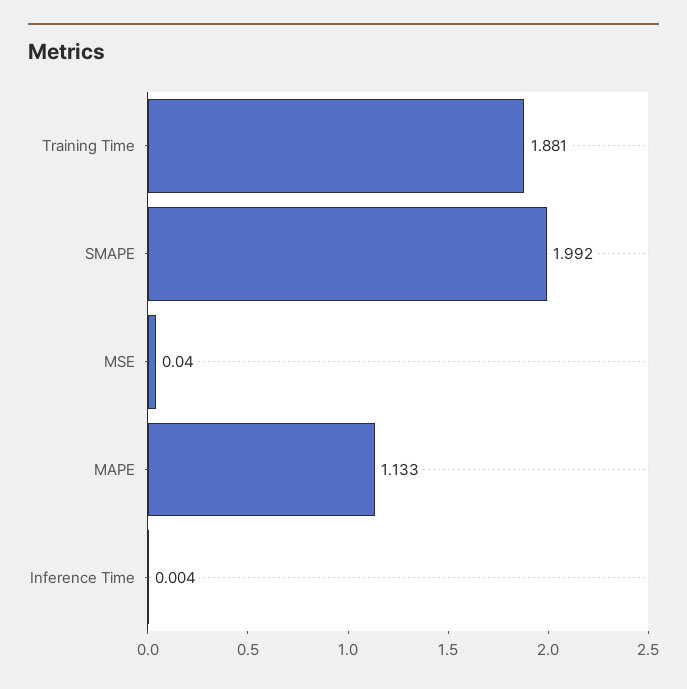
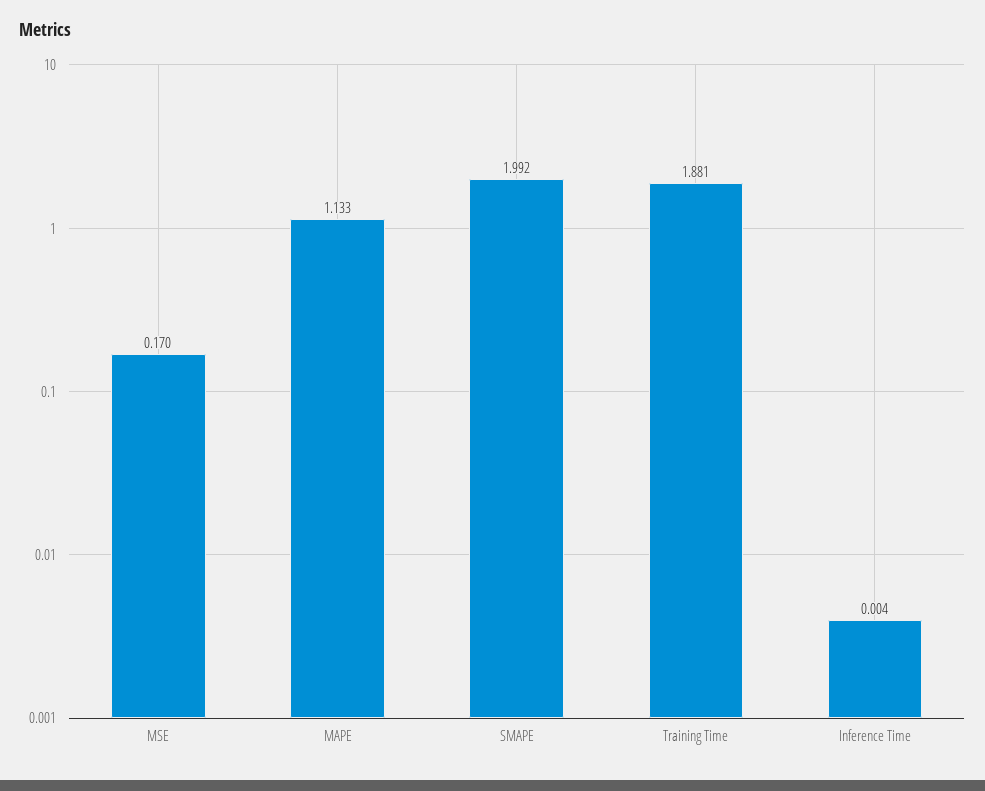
MSE: 0.04 -> 0.17

